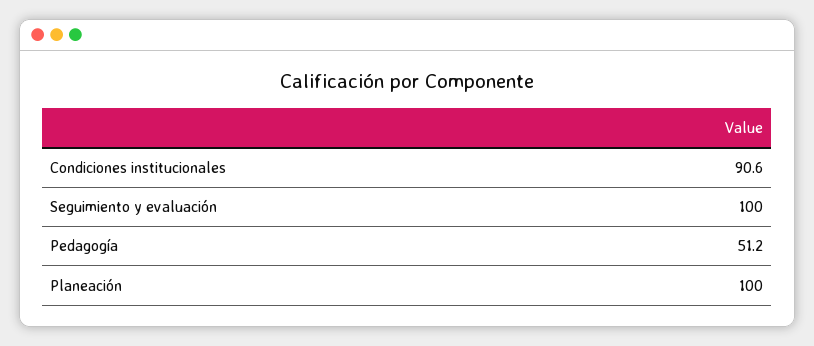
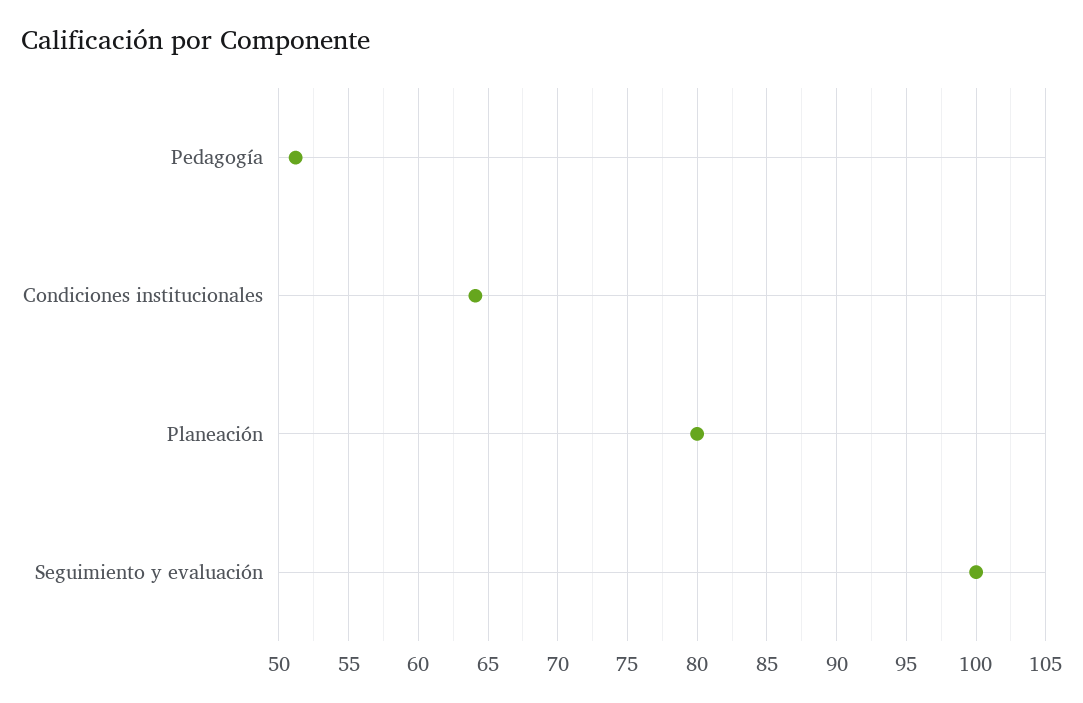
Condiciones institucionales: 90.6 -> 64
Planeación: 100 -> 80

